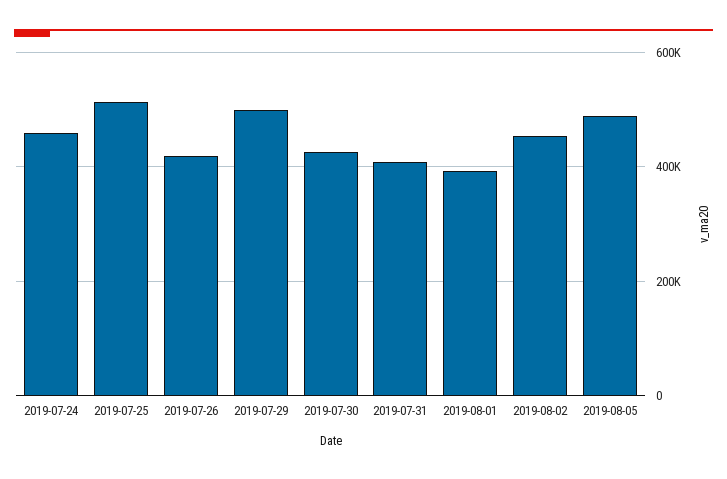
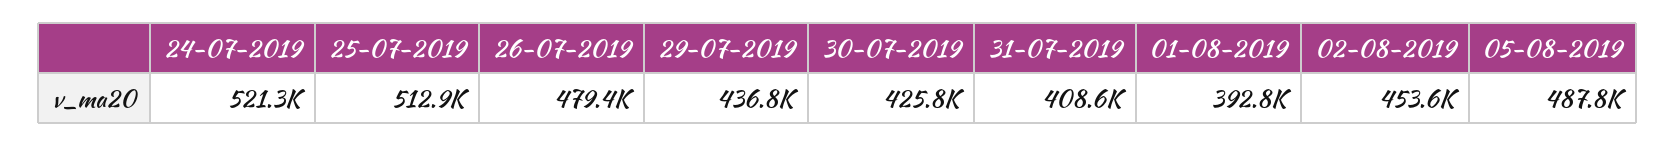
2019-07-24: 460000 -> 521300
2019-07-26: 420000 -> 479400
2019-07-29: 500000 -> 436800

